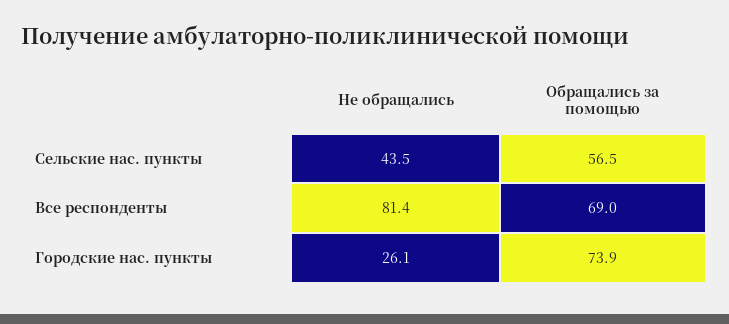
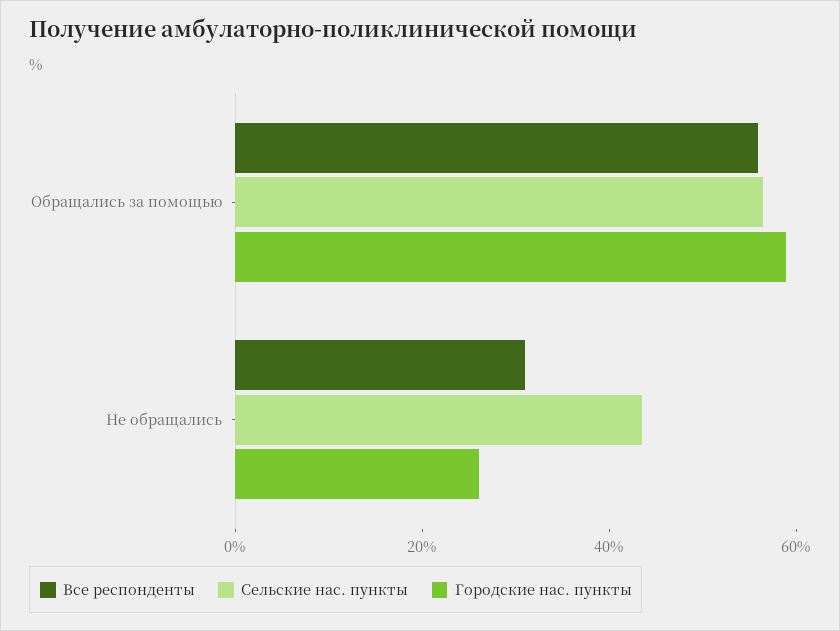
Все респонденты, Не обращались: 81.4 -> 30
Все респонденты, Обращались за помощью: 69 -> 55
Городские нас. пункты, Обращались за помощью: 73.9 -> 60

